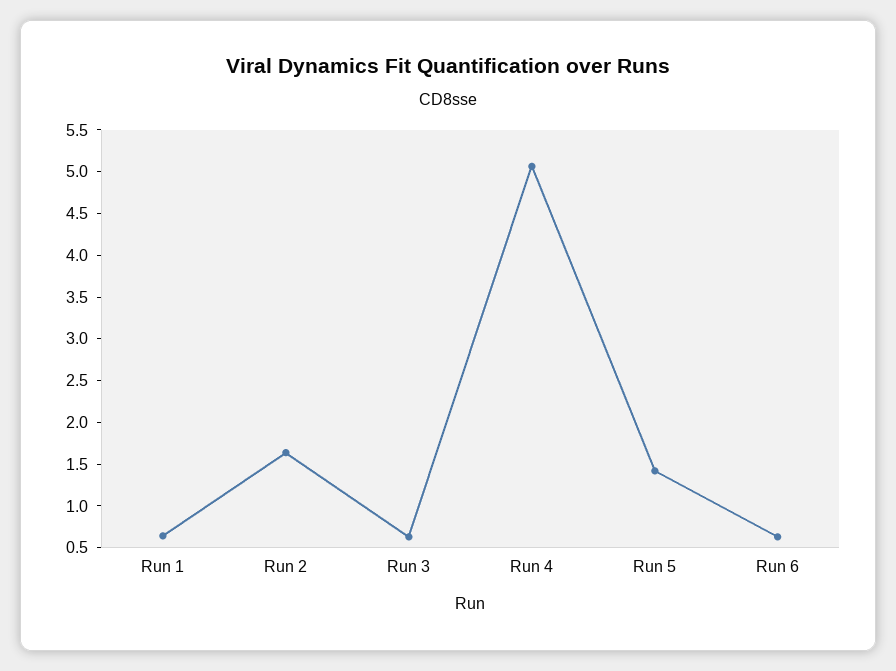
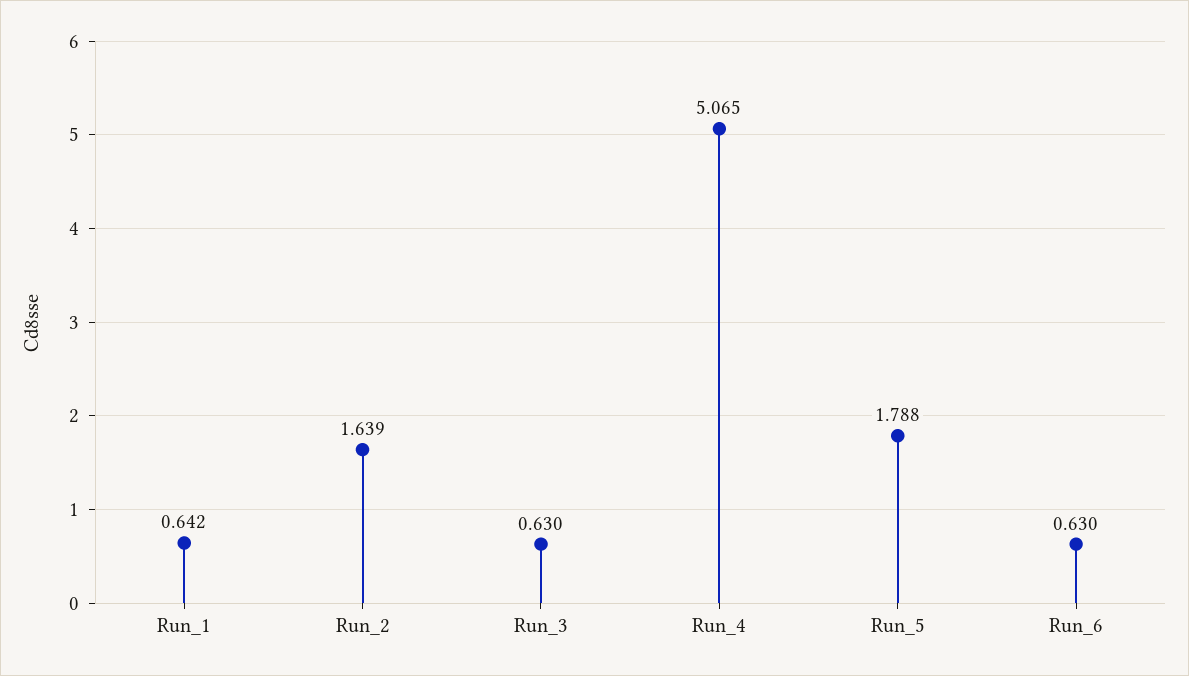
Run 5: 1.4 -> 1.788

